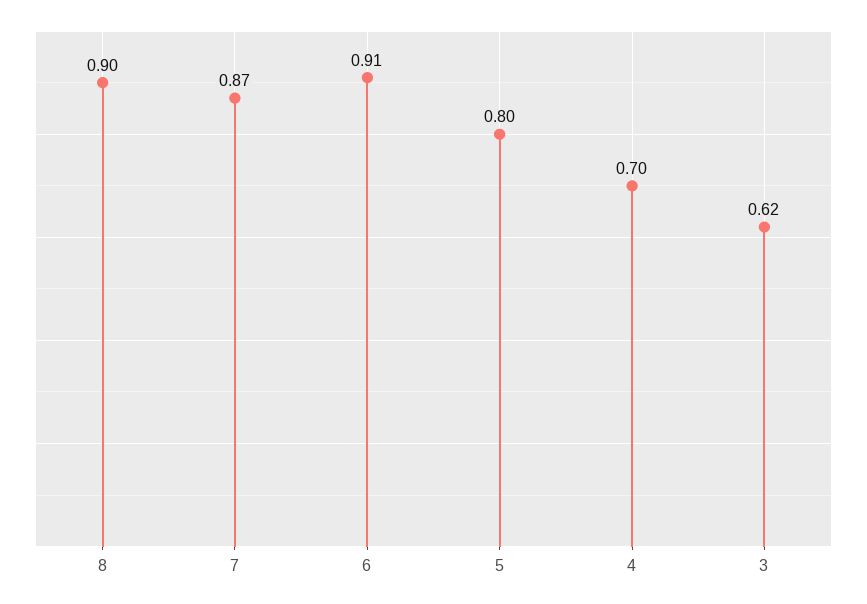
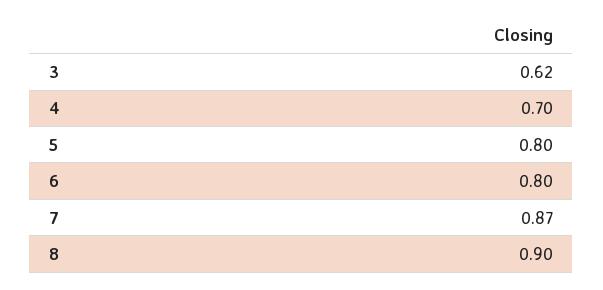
6: 0.91 -> 0.8

